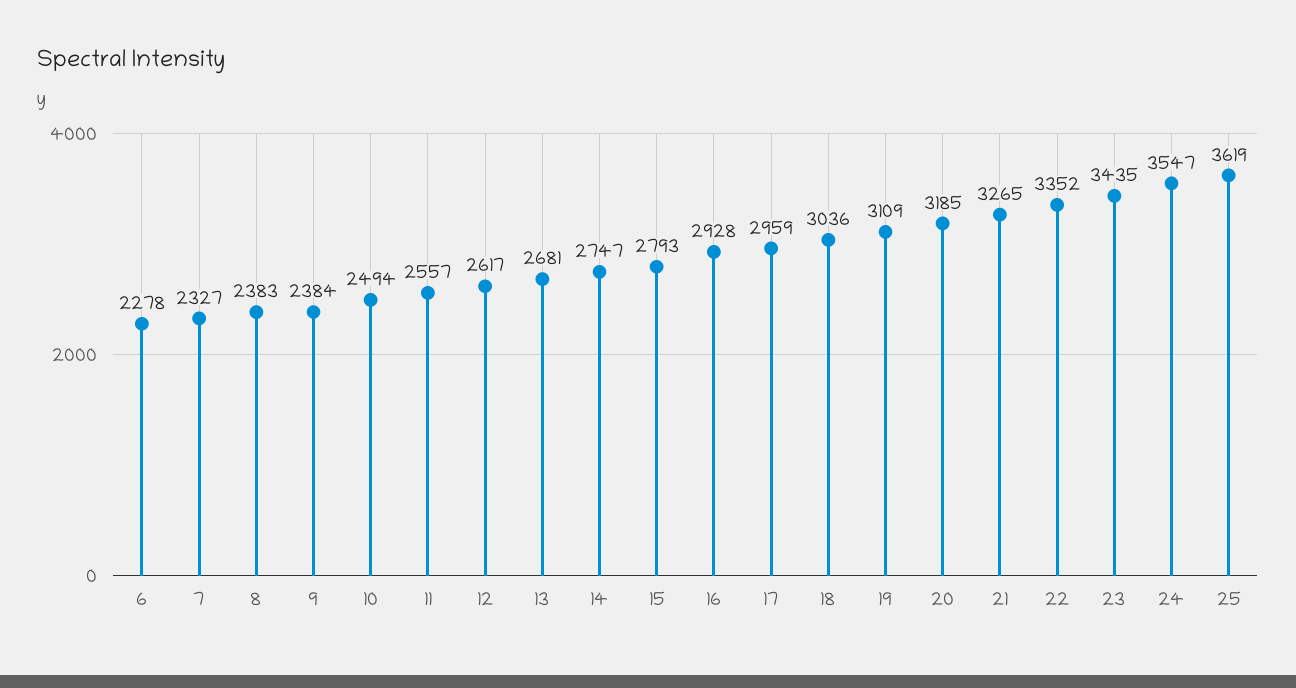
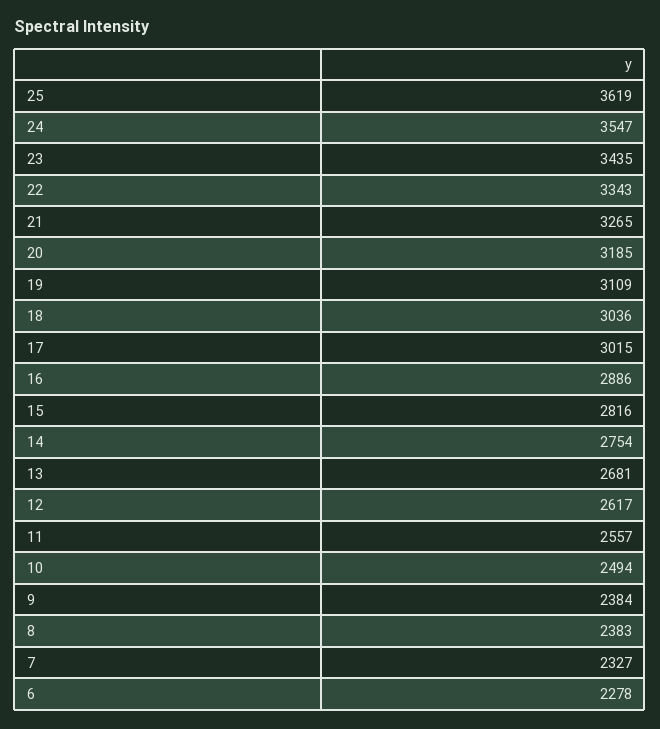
14: 2747 -> 2754
15: 2793 -> 2816
16: 2928 -> 2886
17: 2959 -> 3015
22: 3352 -> 3343

